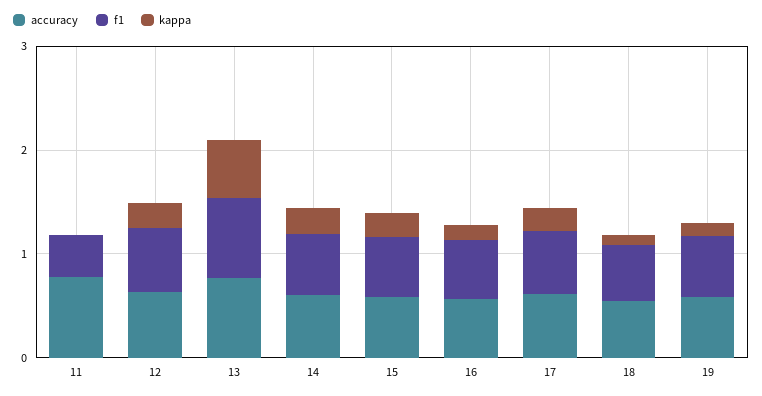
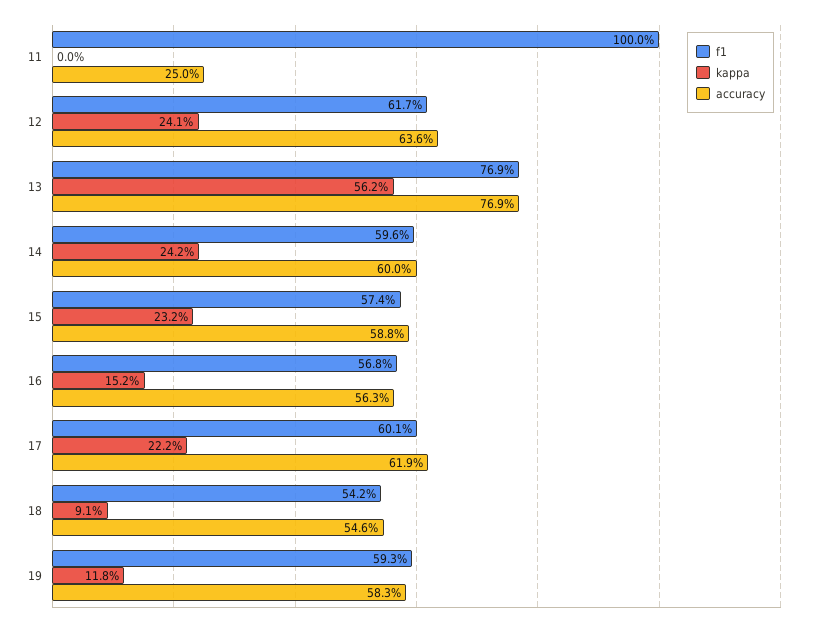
accuracy, 11: 0.8 -> 0.25
f1, 11: 0.4 -> 1

